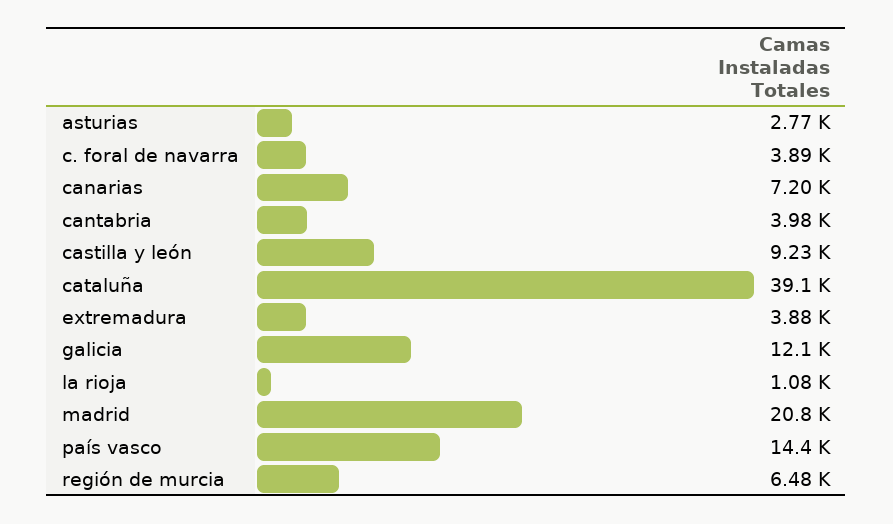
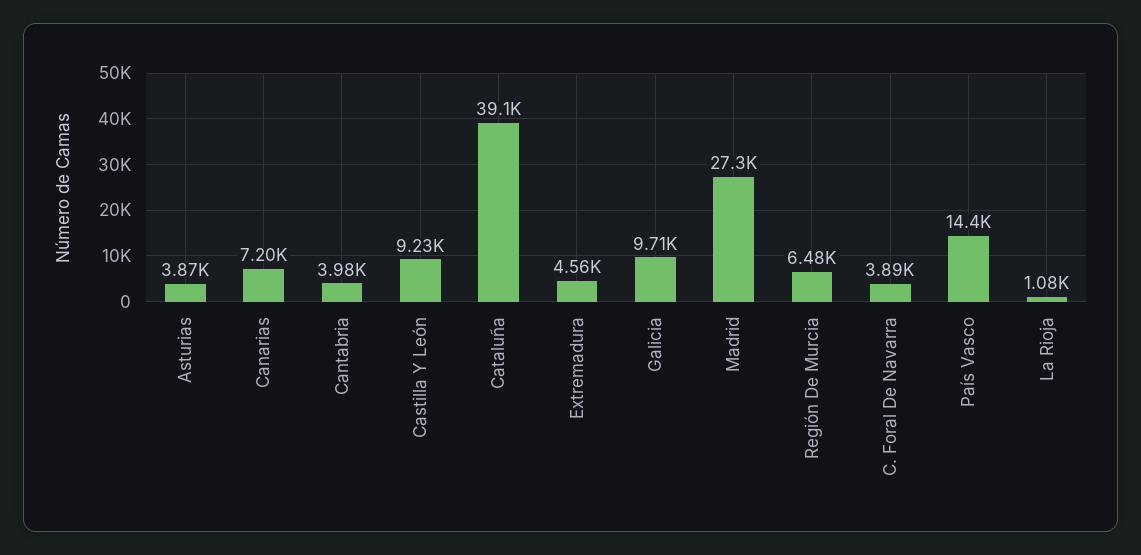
asturias: 2770 -> 3870
extremadura: 3880 -> 4560
galicia: 12100 -> 9710
madrid: 20800 -> 27300

